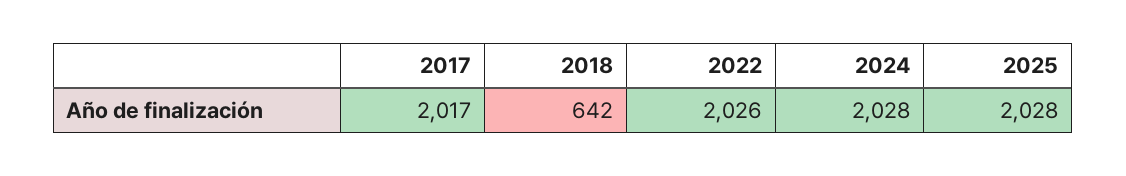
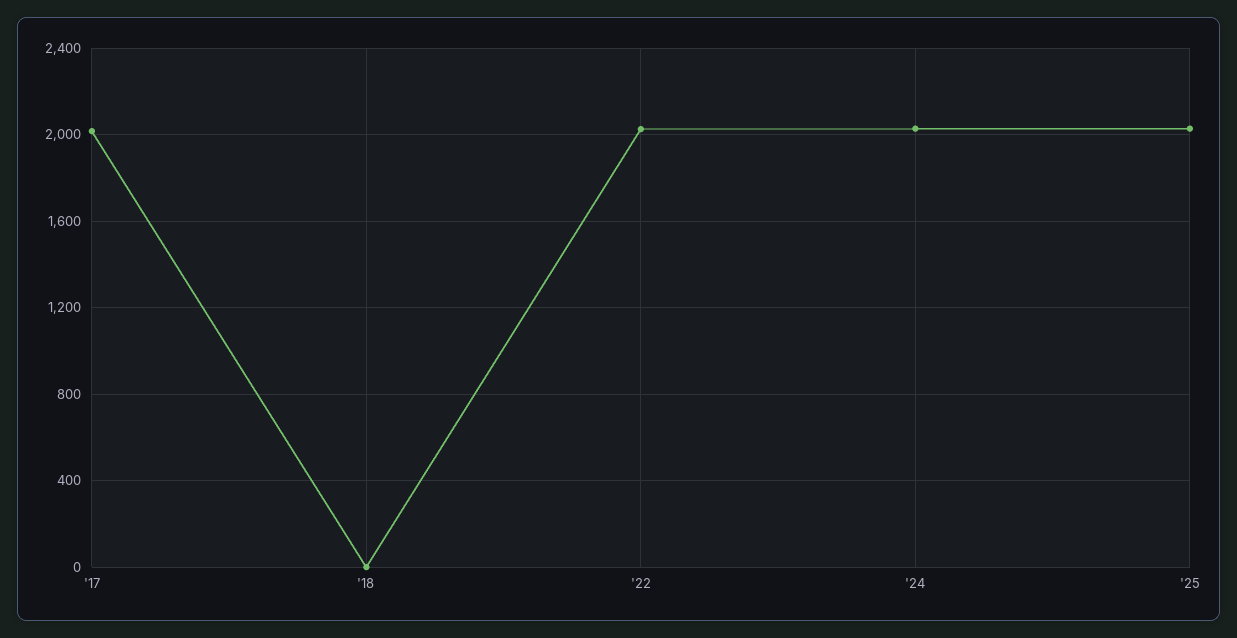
2018: 642 -> 0

